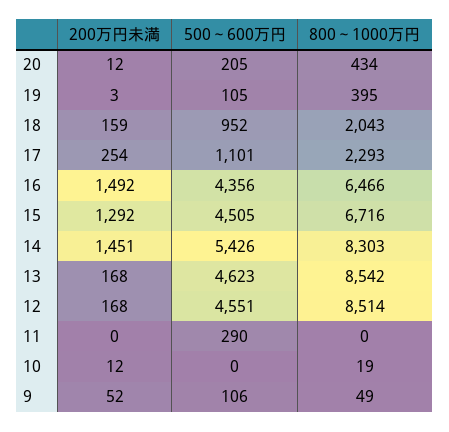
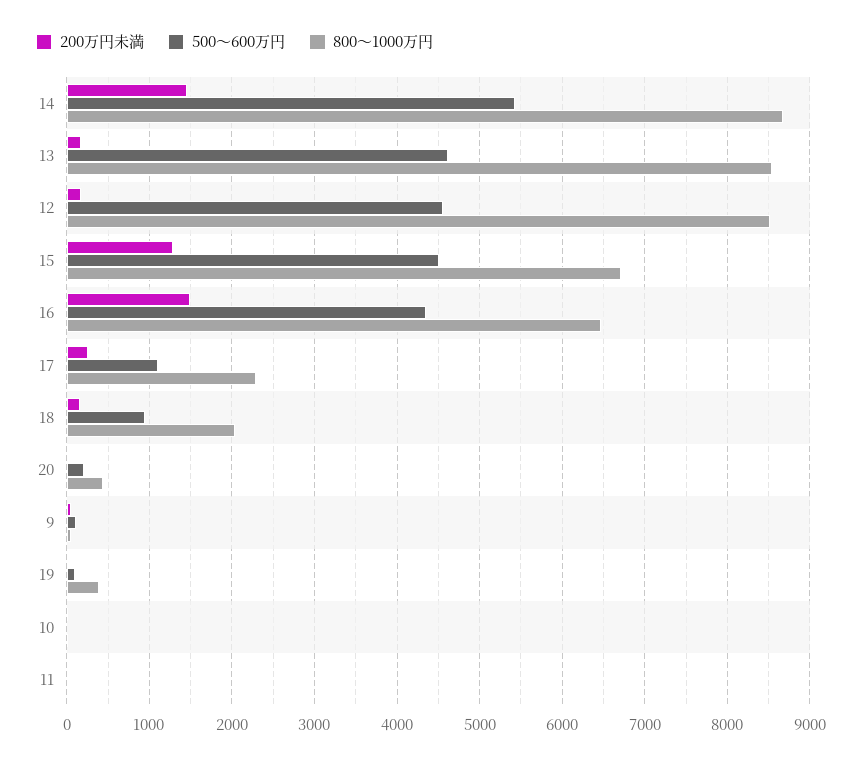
800～1000万円, 14: 8303 -> 8700
500～600万円, 11: 290 -> 0

